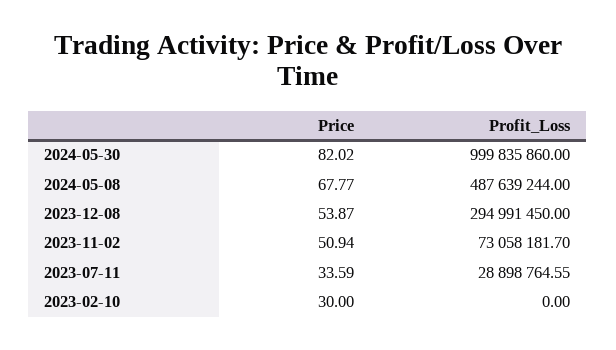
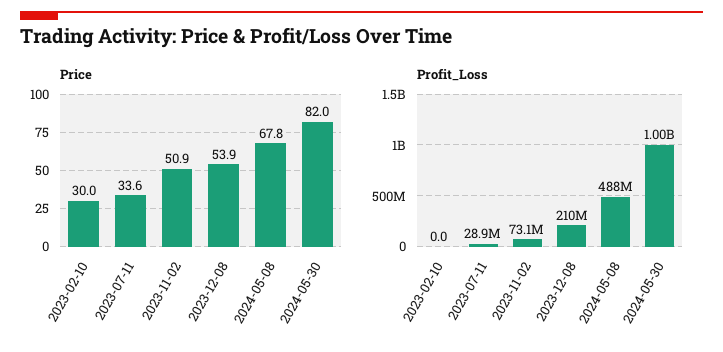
Profit_Loss, 2023-12-08: 294991450 -> 210000000

